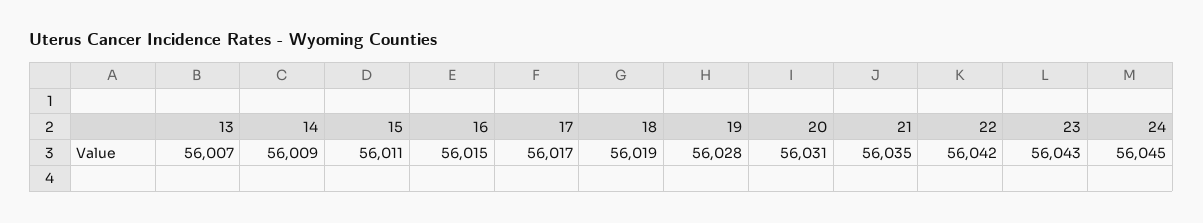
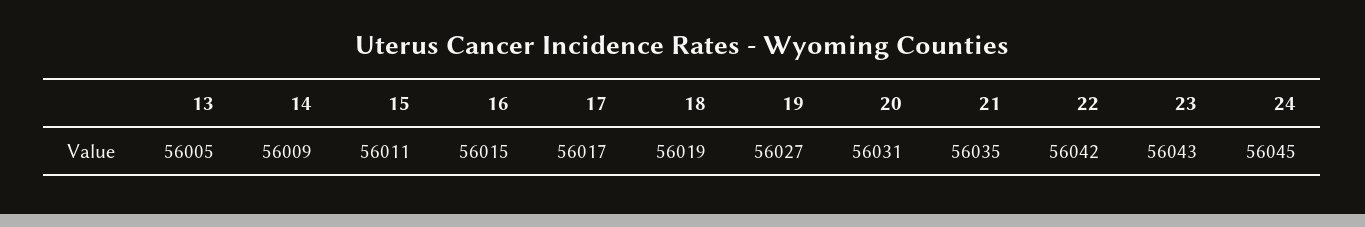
13: 56007 -> 56005
19: 56028 -> 56027

